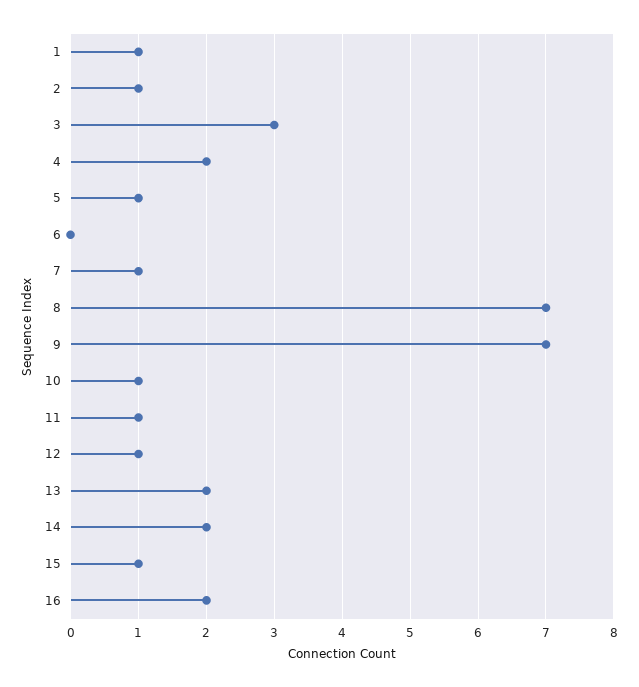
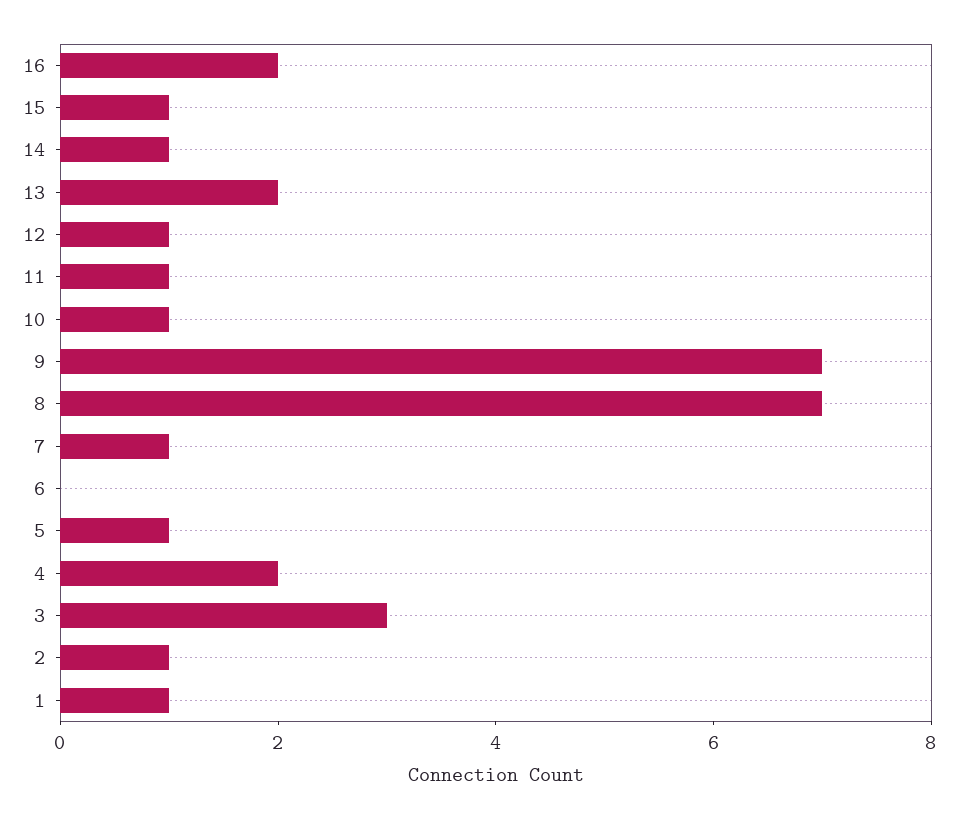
14: 2 -> 1

